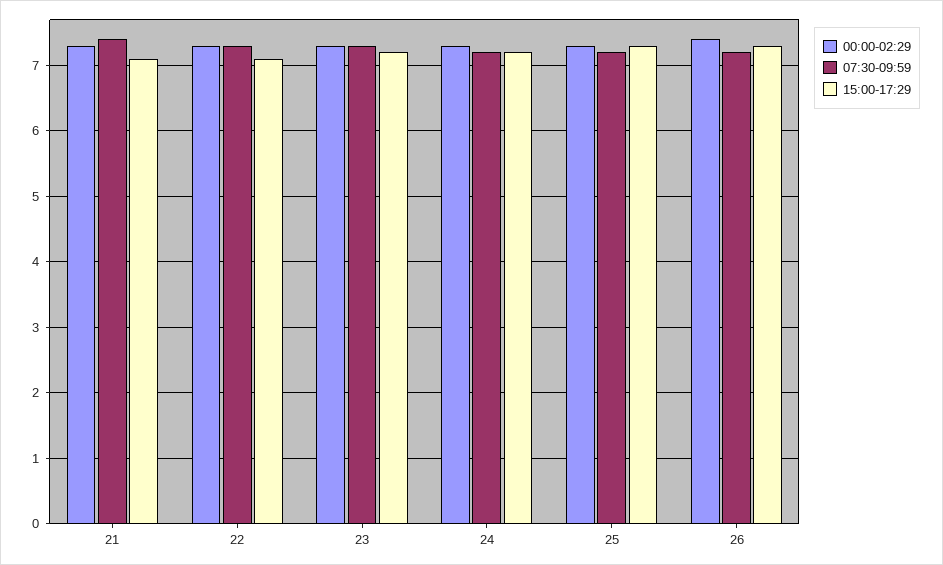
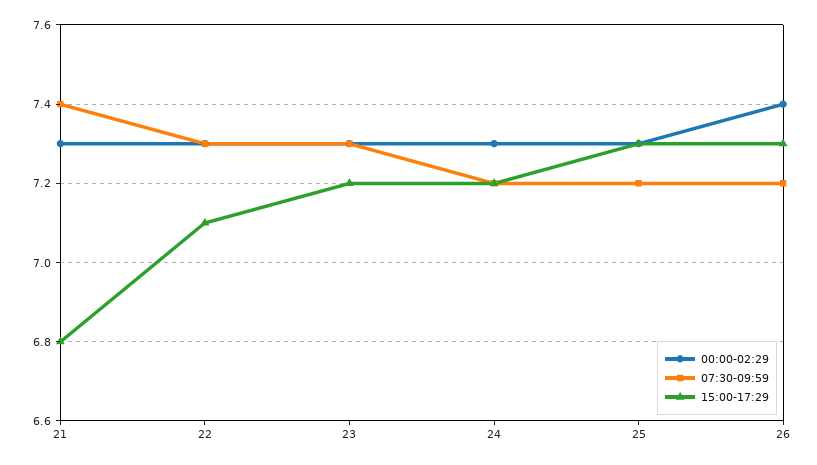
15:00-17:29, 21: 7.1 -> 6.8

